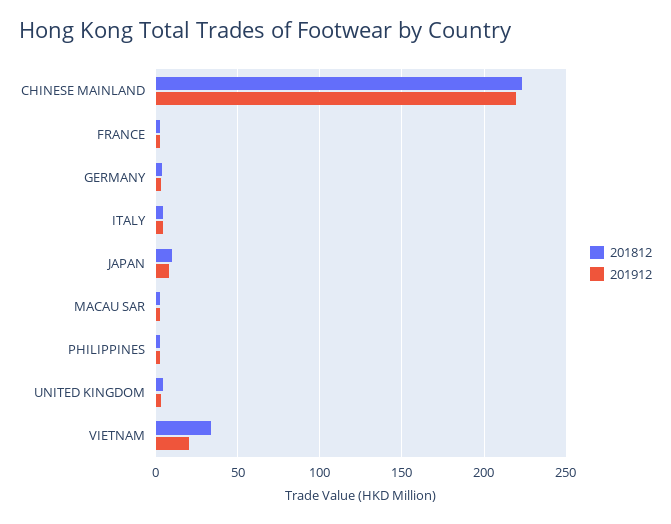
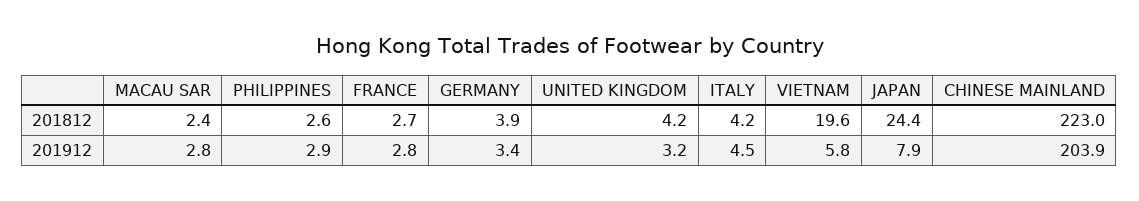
201912, CHINESE MAINLAND: 220 -> 203.9
201812, JAPAN: 10 -> 24.4
201812, VIETNAM: 35 -> 19.6
201912, VIETNAM: 20 -> 5.8

